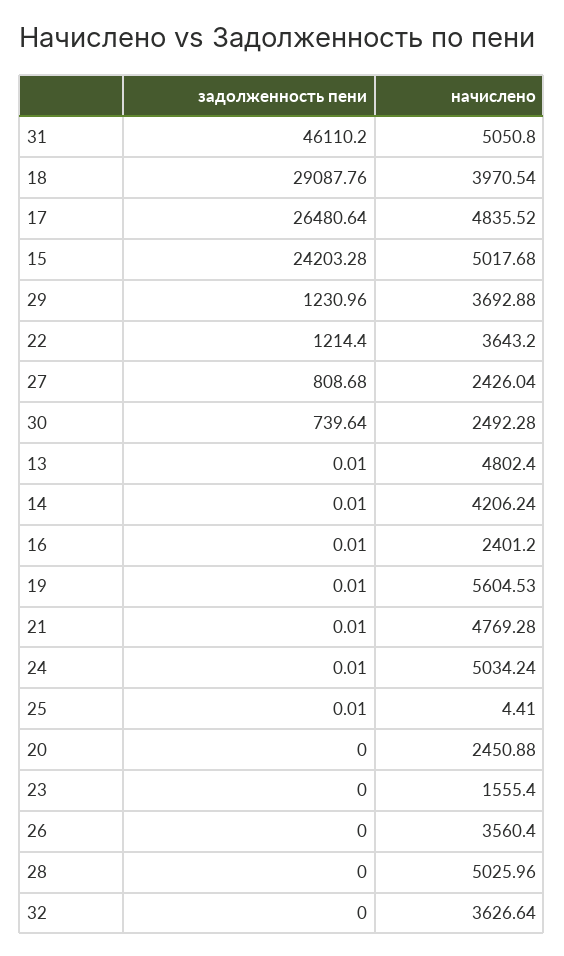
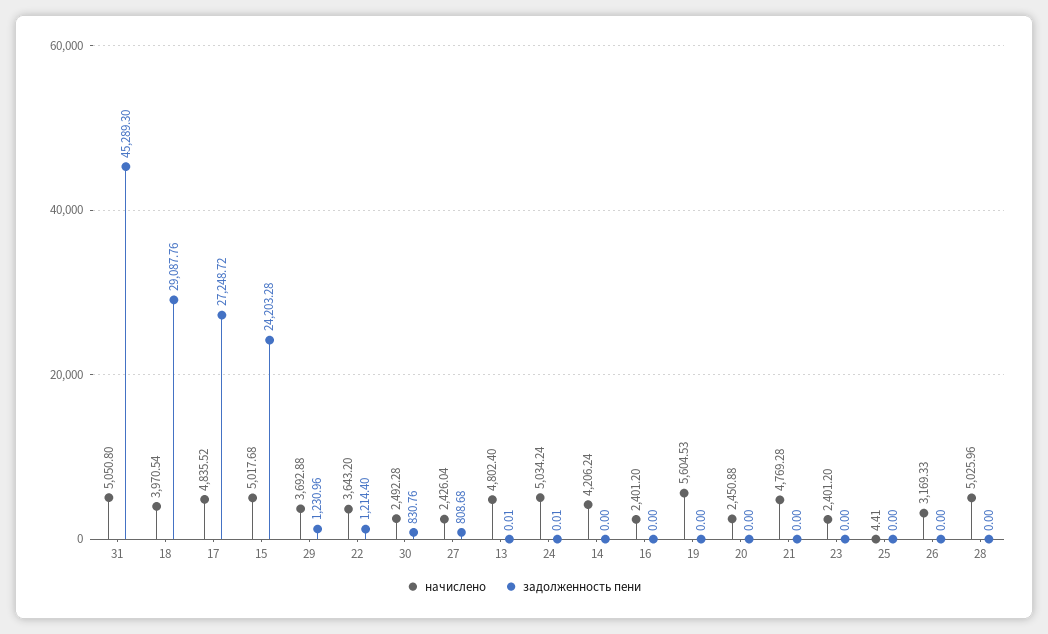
задолженность пени, 31: 46110.2 -> 45289.3
задолженность пени, 17: 26480.64 -> 27248.72
задолженность пени, 30: 739.64 -> 830.76
задолженность пени, 14: 0.01 -> 0
задолженность пени, 16: 0.01 -> 0
задолженность пени, 19: 0.01 -> 0
задолженность пени, 21: 0.01 -> 0
задолженность пени, 25: 0.01 -> 0
начислено, 23: 1555.4 -> 2401.2
начислено, 26: 3560.4 -> 3169.33
задолженность пени, 32: 0 -> none
начислено, 32: 3626.64 -> none

